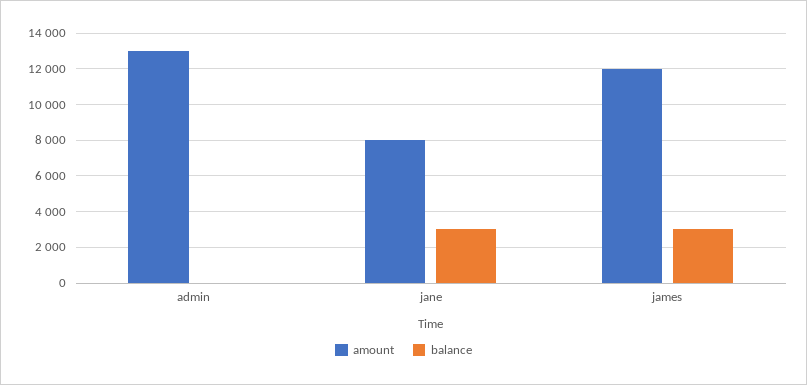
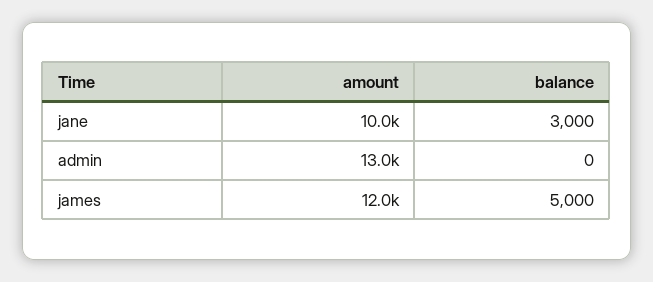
amount, jane: 8000 -> 10000
balance, james: 3000 -> 5000

